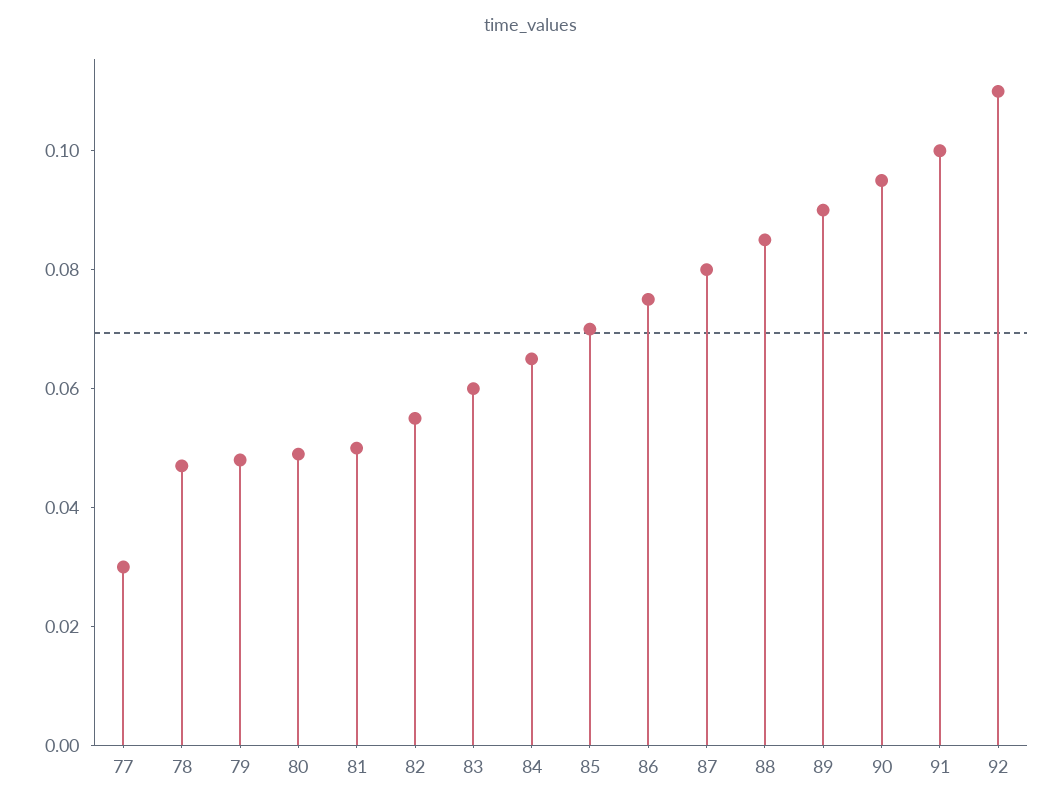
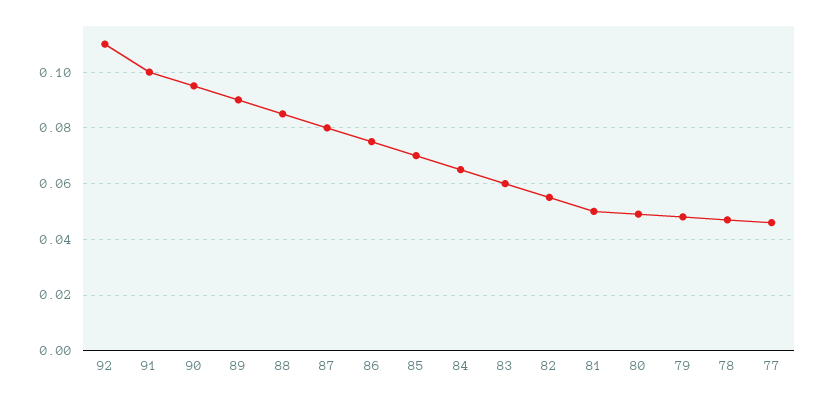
77: 0.03 -> 0.045

